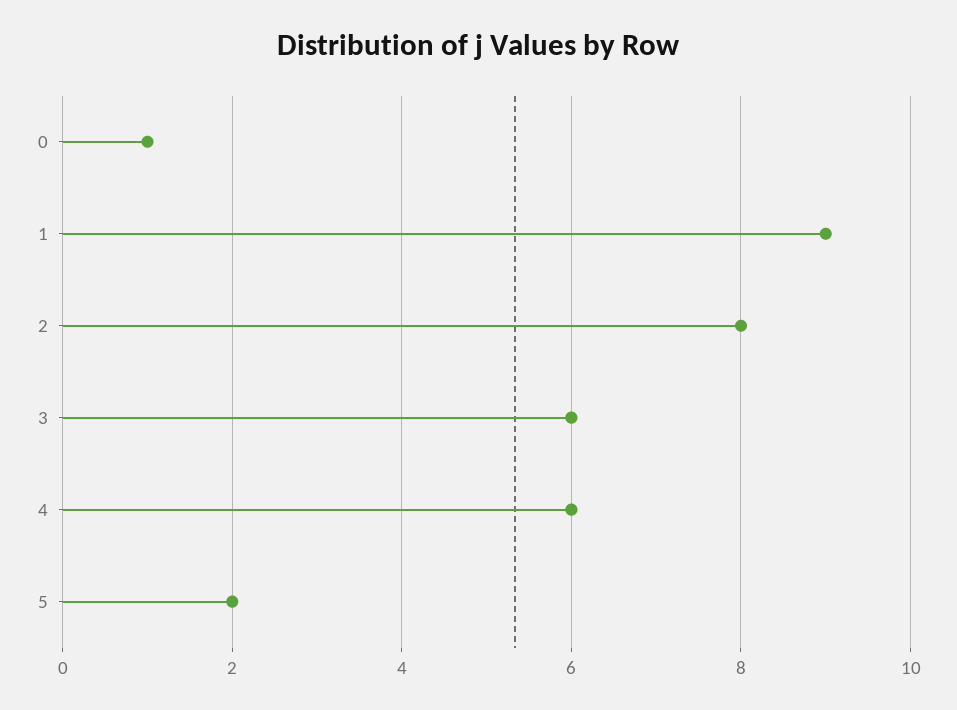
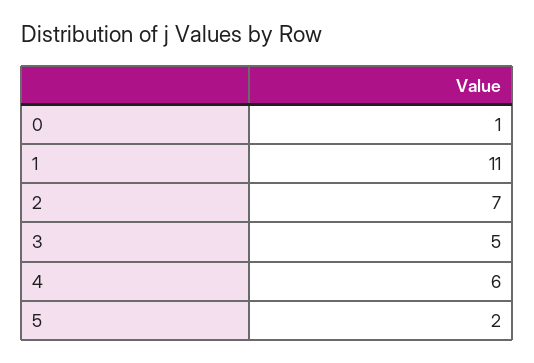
1: 9 -> 11
2: 8 -> 7
3: 6 -> 5

